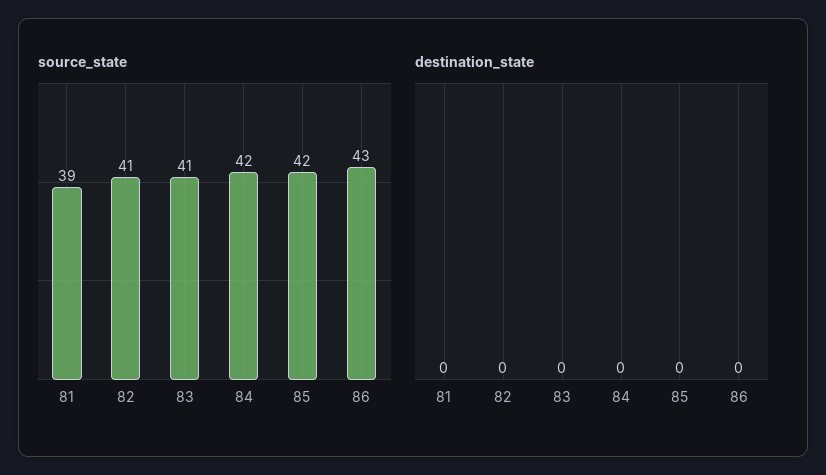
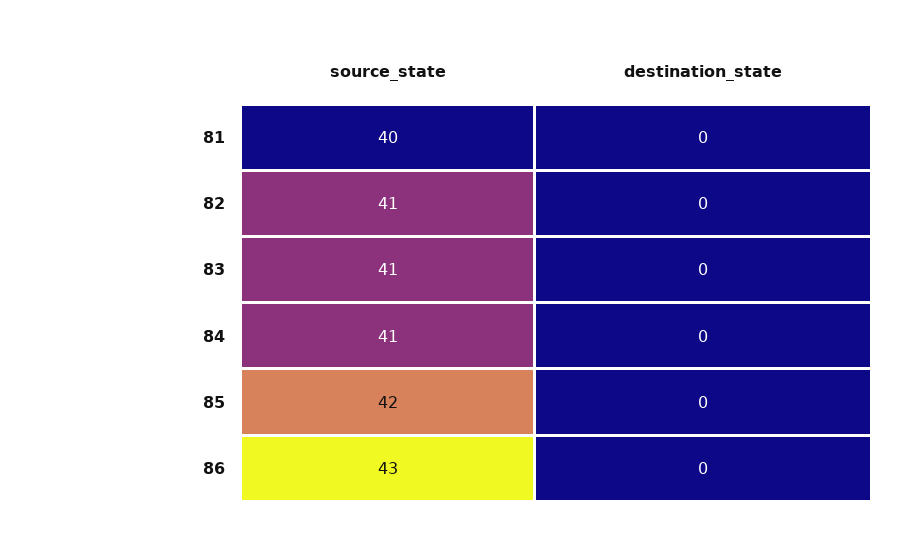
source_state, 81: 39 -> 40
source_state, 84: 42 -> 41

